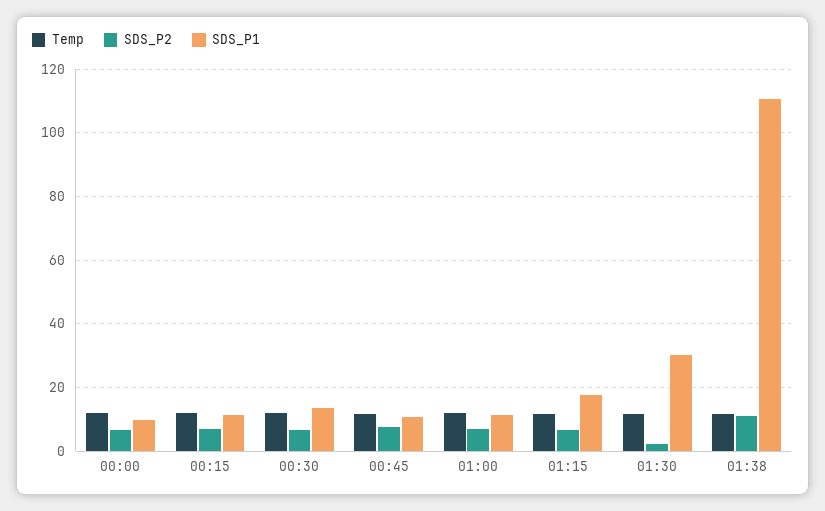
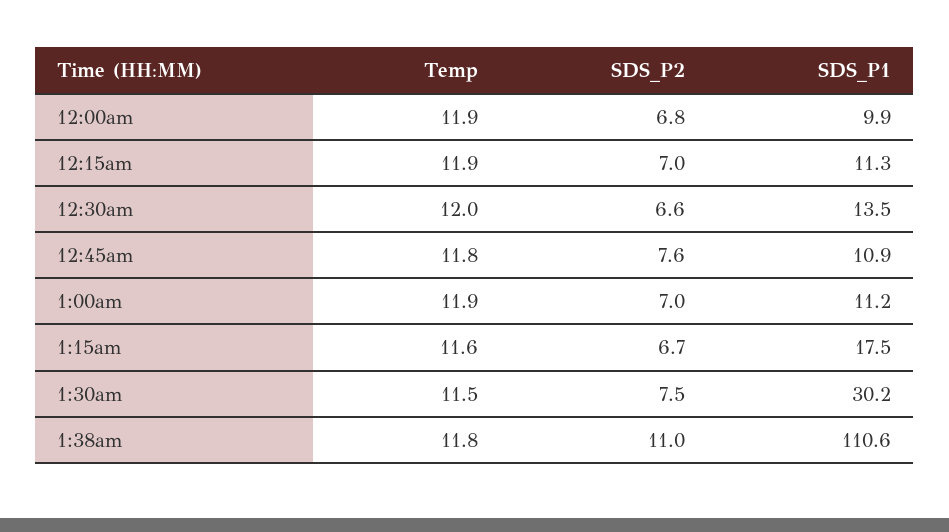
SDS_P2, 01:30: 2 -> 7.5

